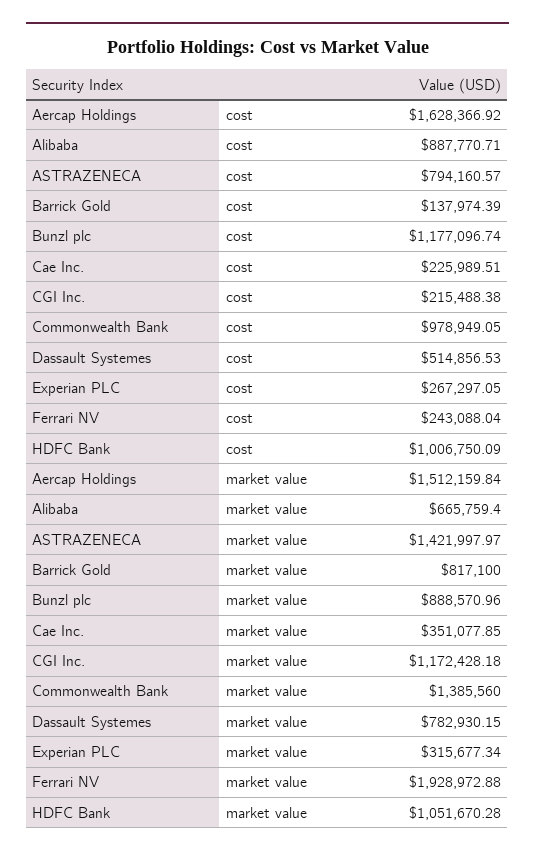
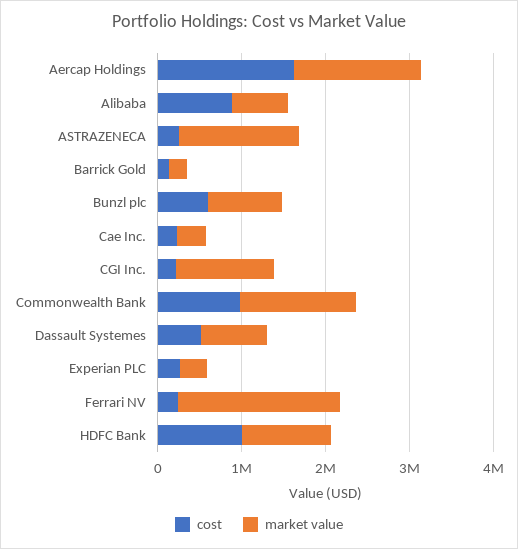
cost, ASTRAZENECA: 794160.57 -> 200000
cost, Bunzl plc: 1177096.74 -> 600000
market value, Barrick Gold: 817100 -> 200000

